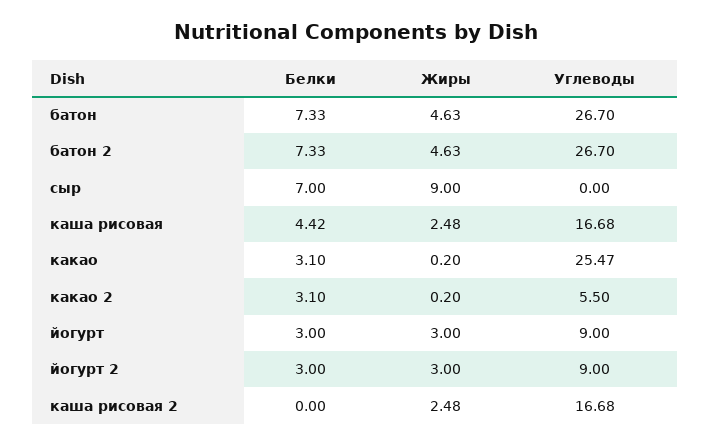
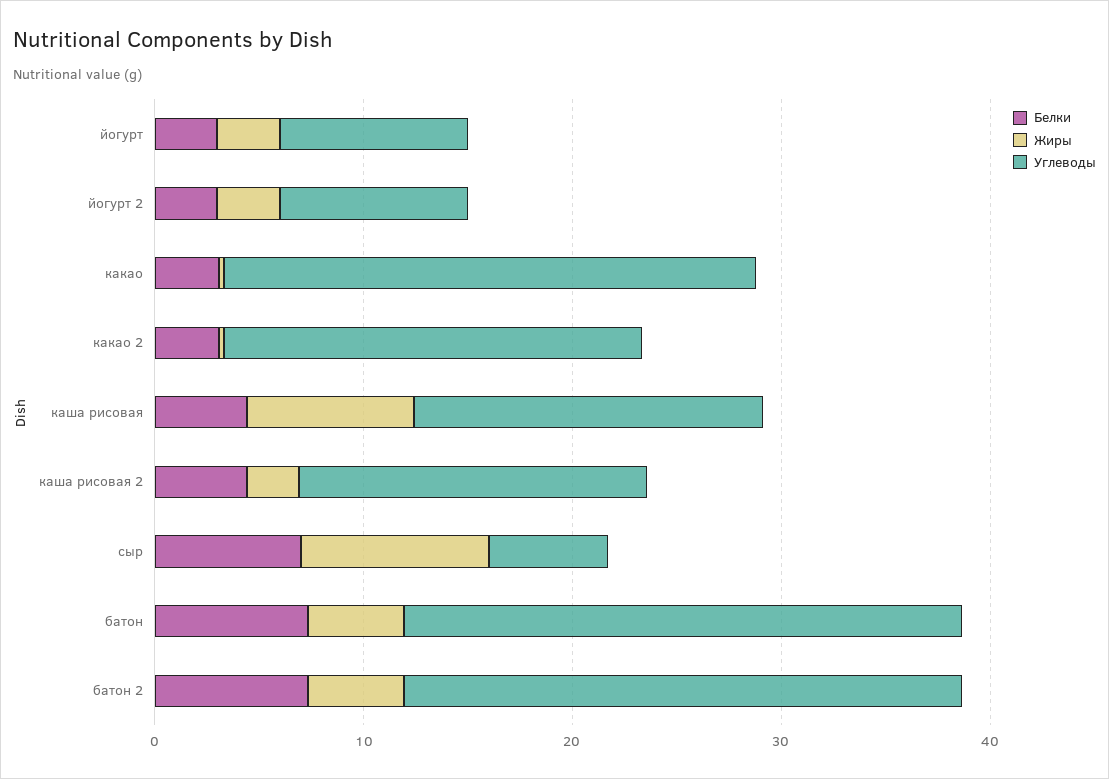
Углеводы, сыр: 0 -> 6
Жиры, каша рисовая: 2.48 -> 8
Углеводы, какао 2: 5.5 -> 20
Белки, каша рисовая 2: 0 -> 4

